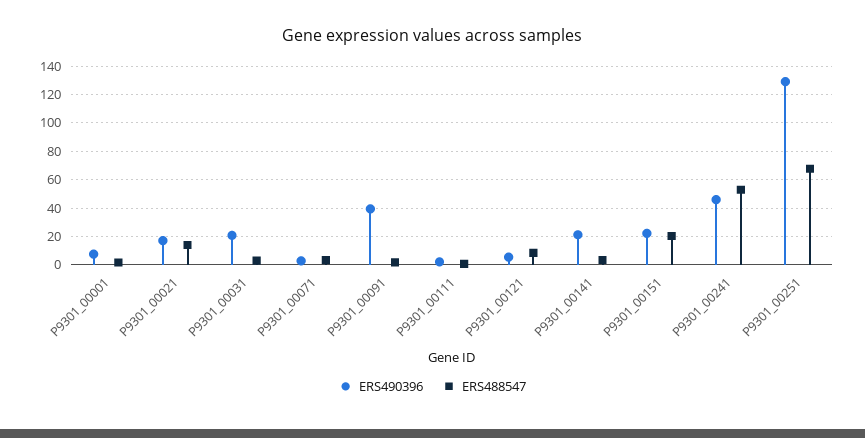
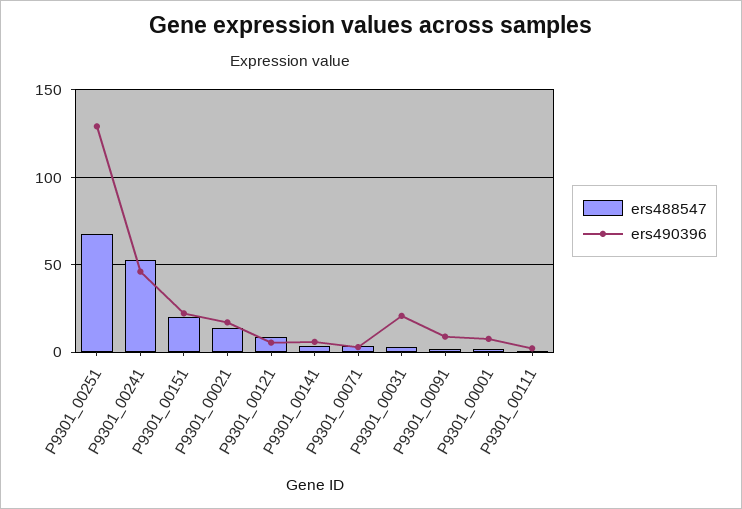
ERS490396, P9301_00091: 40 -> 10
ERS490396, P9301_00141: 20 -> 5

